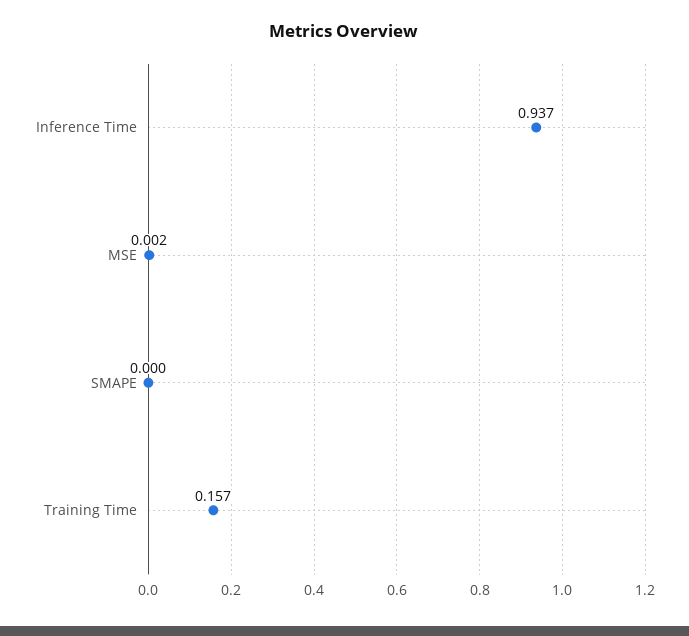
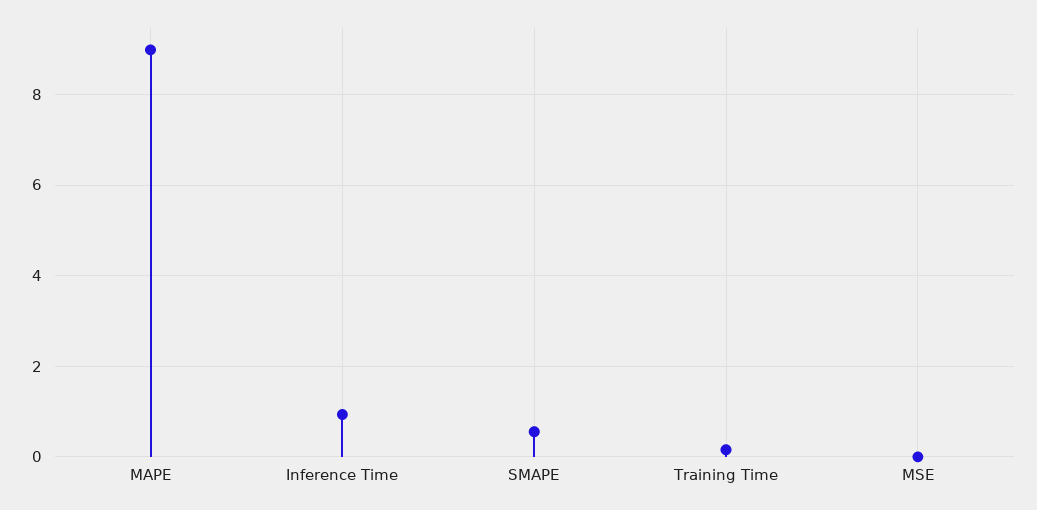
SMAPE: 0 -> 0.6
MAPE: none -> 9

